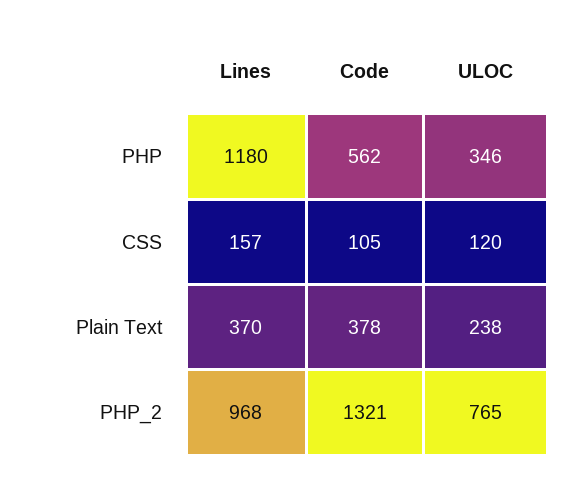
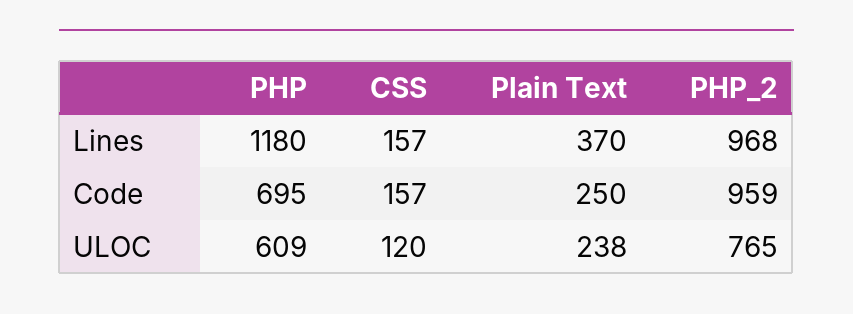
Code, PHP: 562 -> 695
ULOC, PHP: 346 -> 609
Code, CSS: 105 -> 157
Code, Plain Text: 378 -> 250
Code, PHP_2: 1321 -> 959

